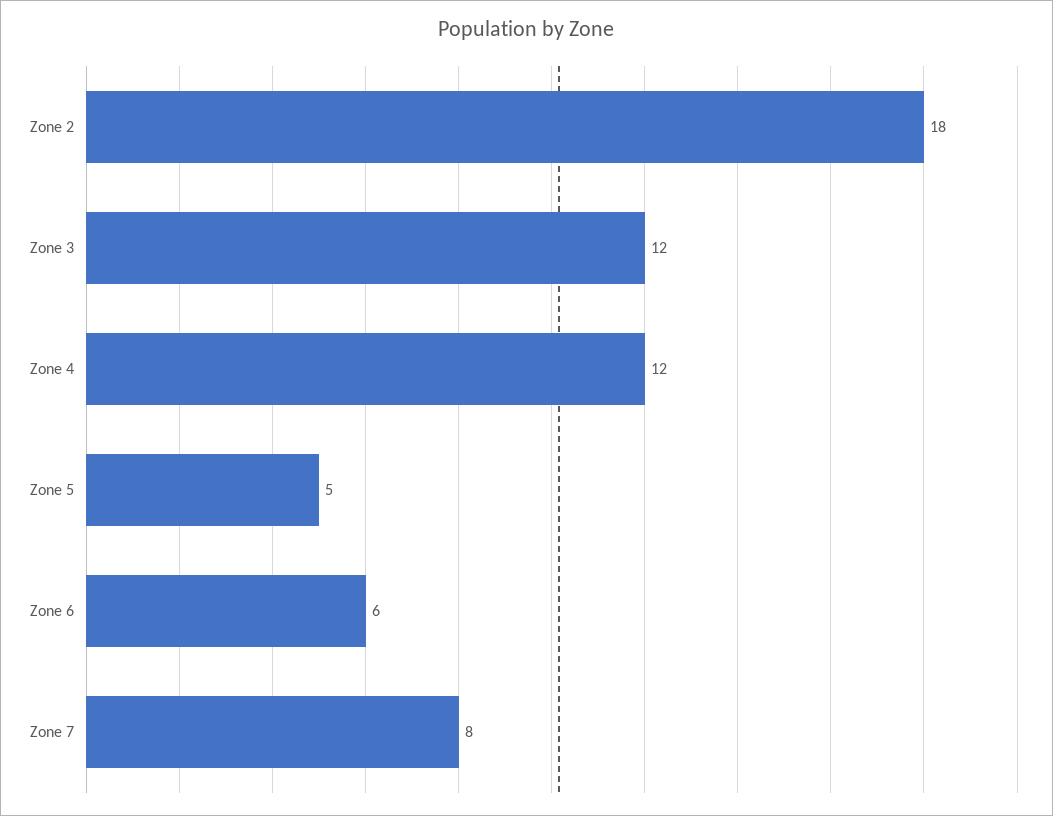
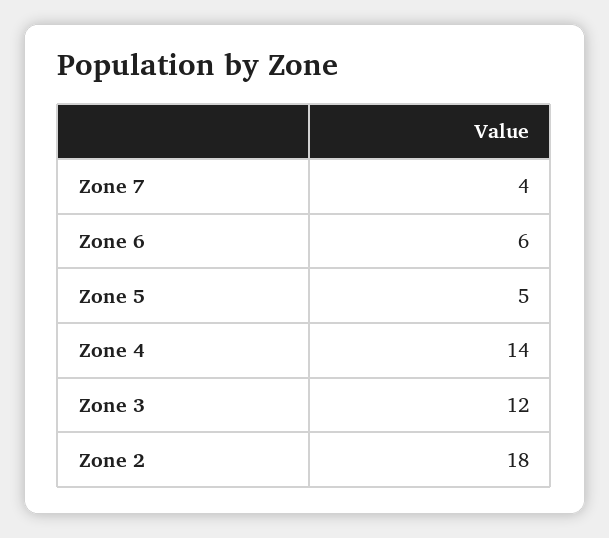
Zone 4: 12 -> 14
Zone 7: 8 -> 4

